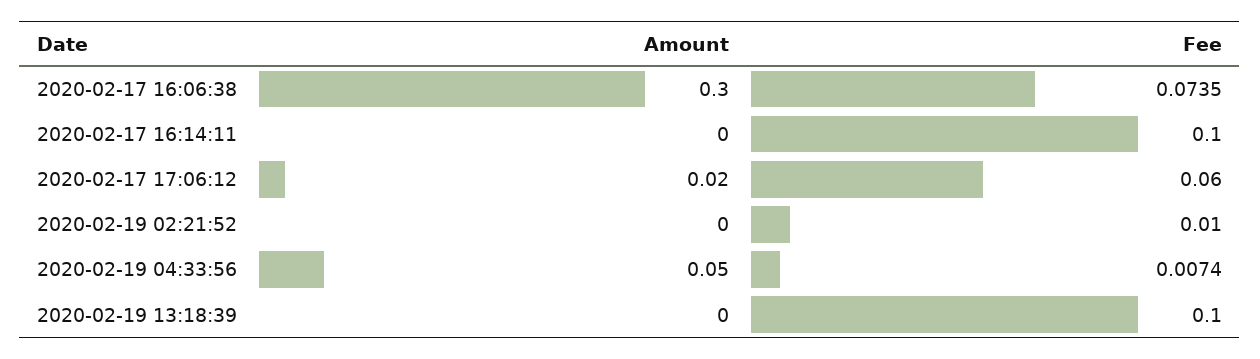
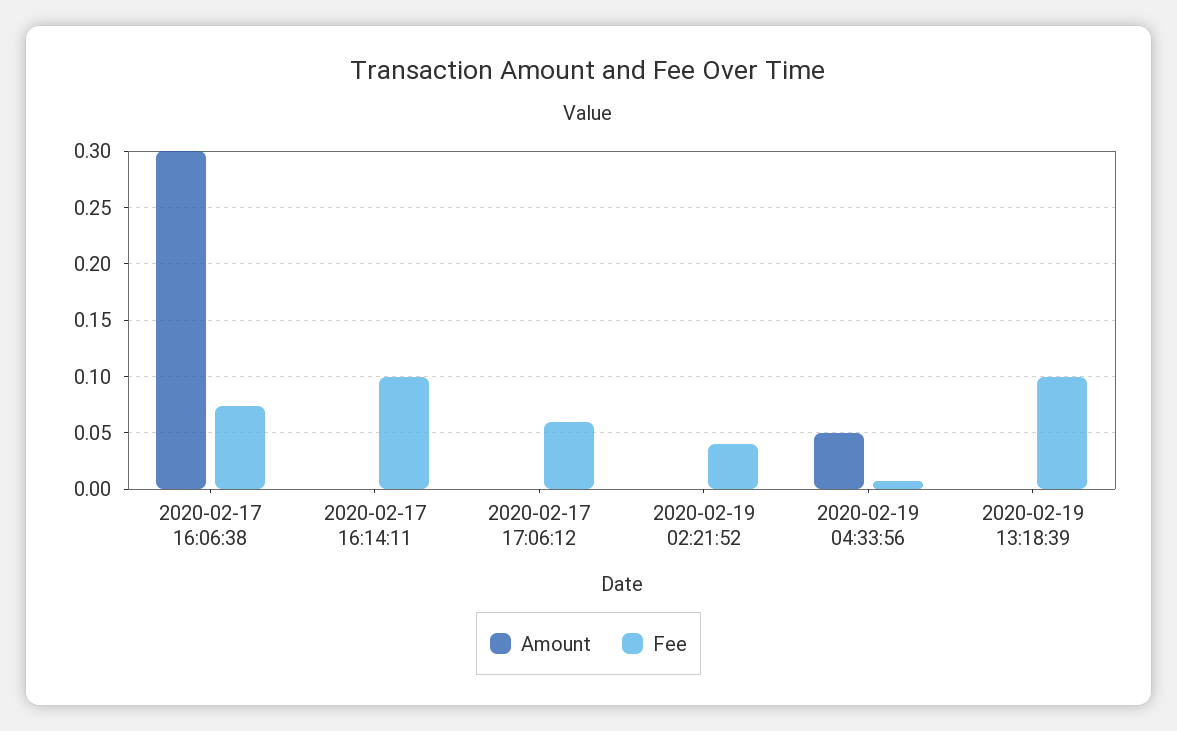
Amount, 2020-02-17 17:06:12: 0.02 -> 0
Fee, 2020-02-19 02:21:52: 0.01 -> 0.04

